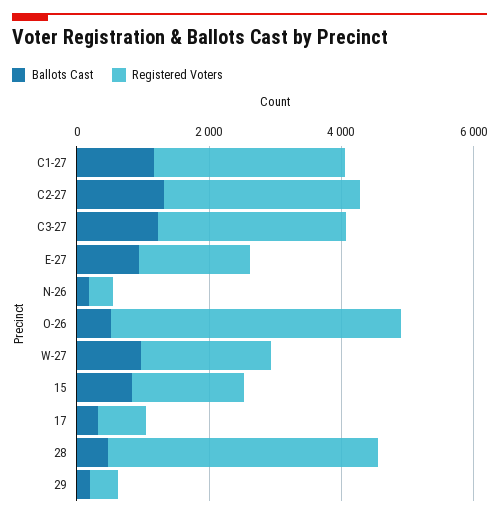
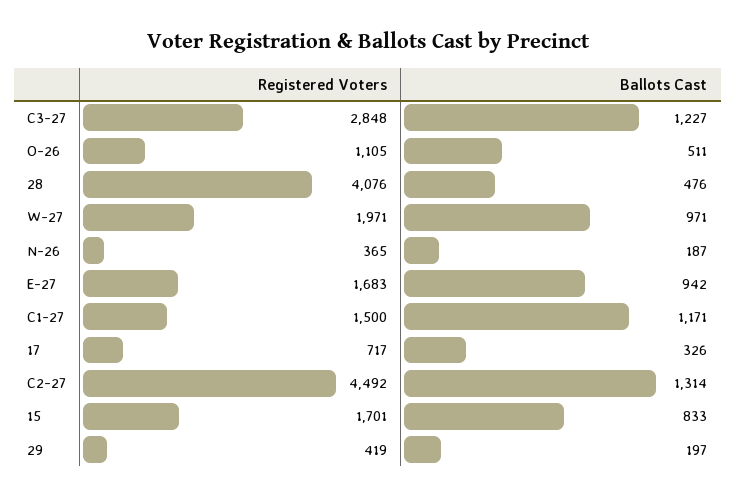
Registered Voters, C1-27: 3000 -> 1500
Registered Voters, C2-27: 3000 -> 4492
Registered Voters, O-26: 4500 -> 1105

